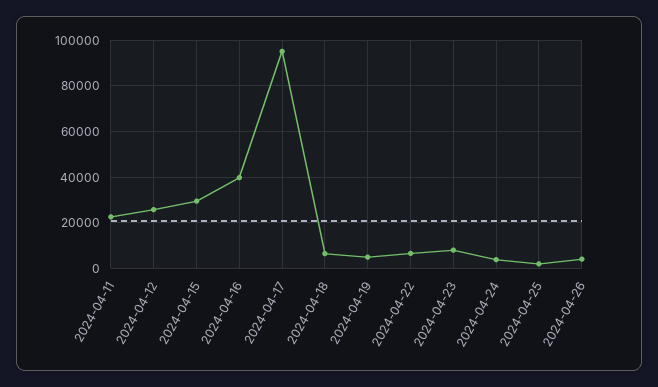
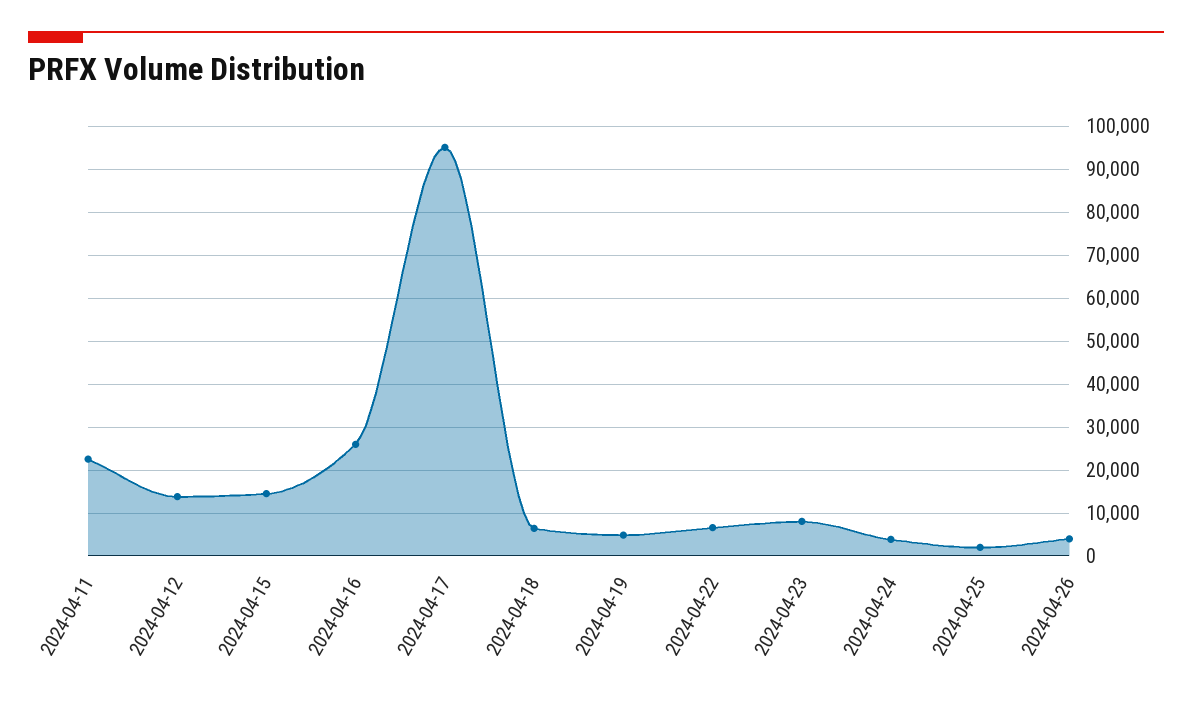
2024-04-12: 25000 -> 14000
2024-04-15: 30000 -> 14000
2024-04-16: 40000 -> 26000

